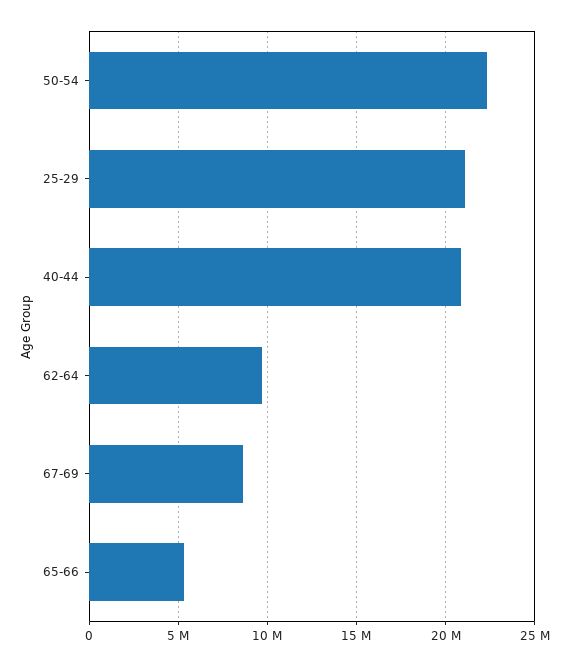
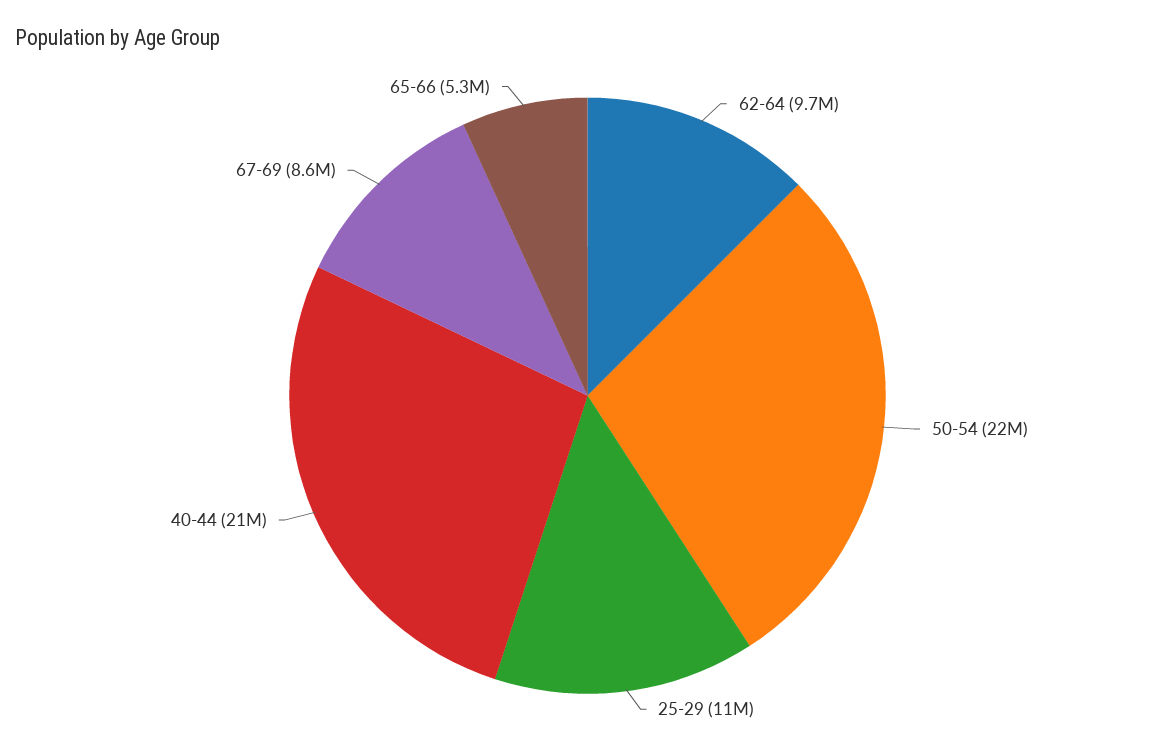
25-29: 21000000 -> 11000000

